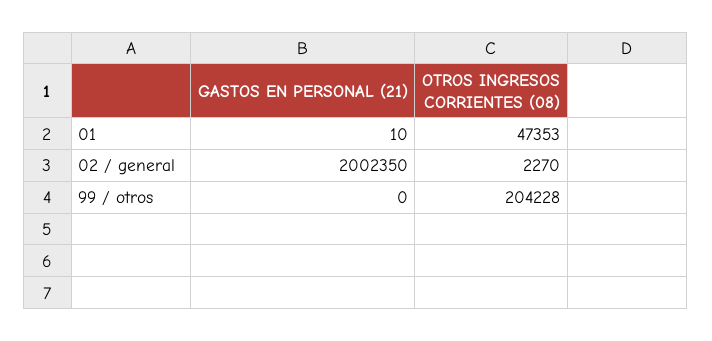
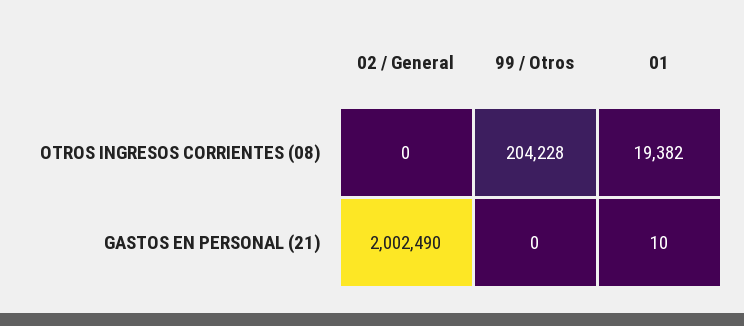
OTROS INGRESOS CORRIENTES (08), 01: 47353 -> 19382
GASTOS EN PERSONAL (21), 02 / general: 2002350 -> 2002490
OTROS INGRESOS CORRIENTES (08), 02 / general: 2270 -> 0

